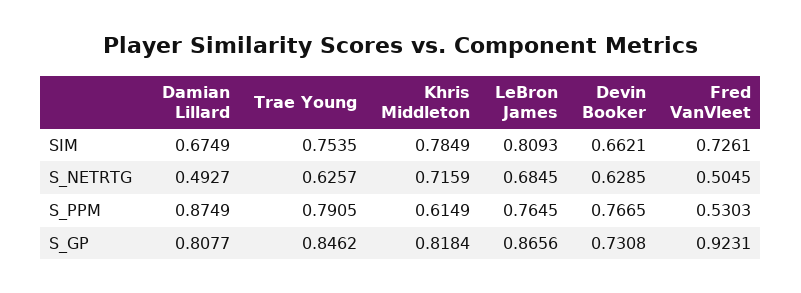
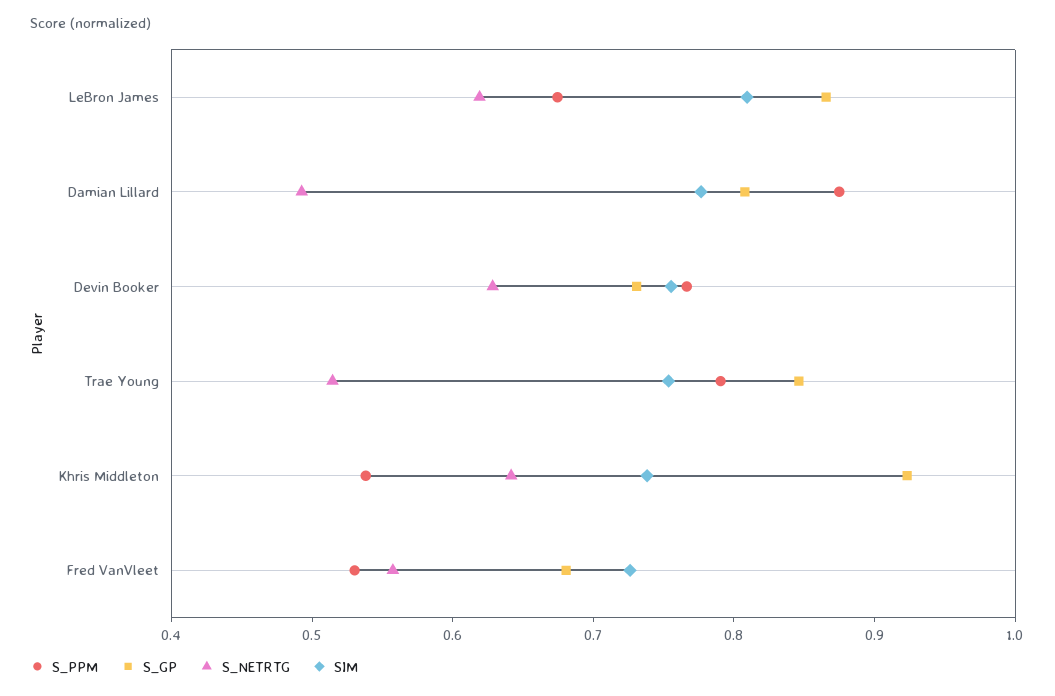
SIM, Damian Lillard: 0.6749 -> 0.78
SIM, Khris Middleton: 0.7849 -> 0.74
SIM, Devin Booker: 0.6621 -> 0.76
S_NETRTG, Trae Young: 0.6257 -> 0.52
S_NETRTG, Khris Middleton: 0.7159 -> 0.64
S_NETRTG, LeBron James: 0.6845 -> 0.62
S_NETRTG, Fred VanVleet: 0.5045 -> 0.56
S_PPM, Khris Middleton: 0.6149 -> 0.54
S_PPM, LeBron James: 0.7645 -> 0.68
S_GP, Khris Middleton: 0.8184 -> 0.92
S_GP, Fred VanVleet: 0.9231 -> 0.68

